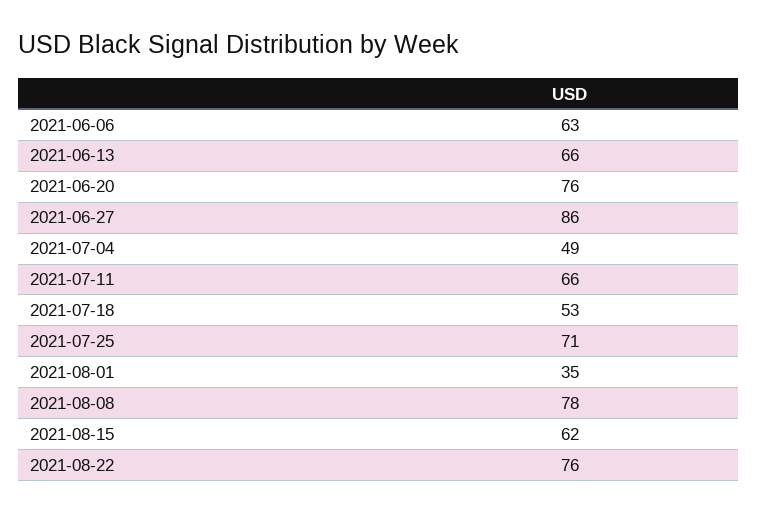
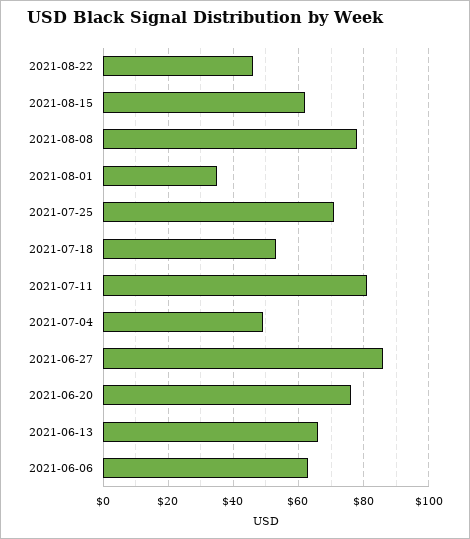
2021-07-11: 66 -> 80
2021-08-22: 76 -> 45

